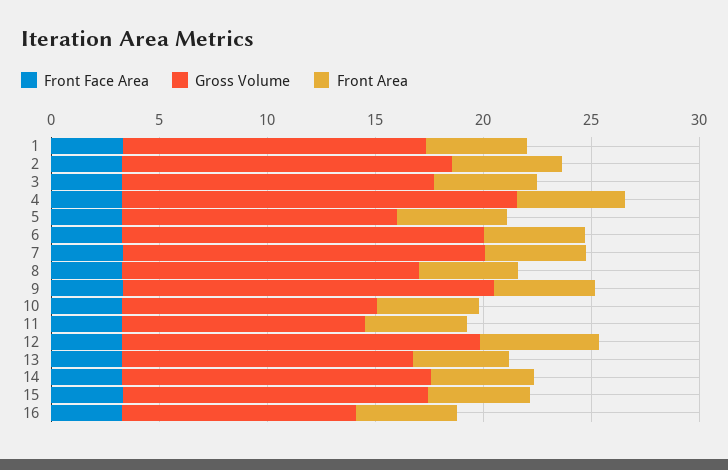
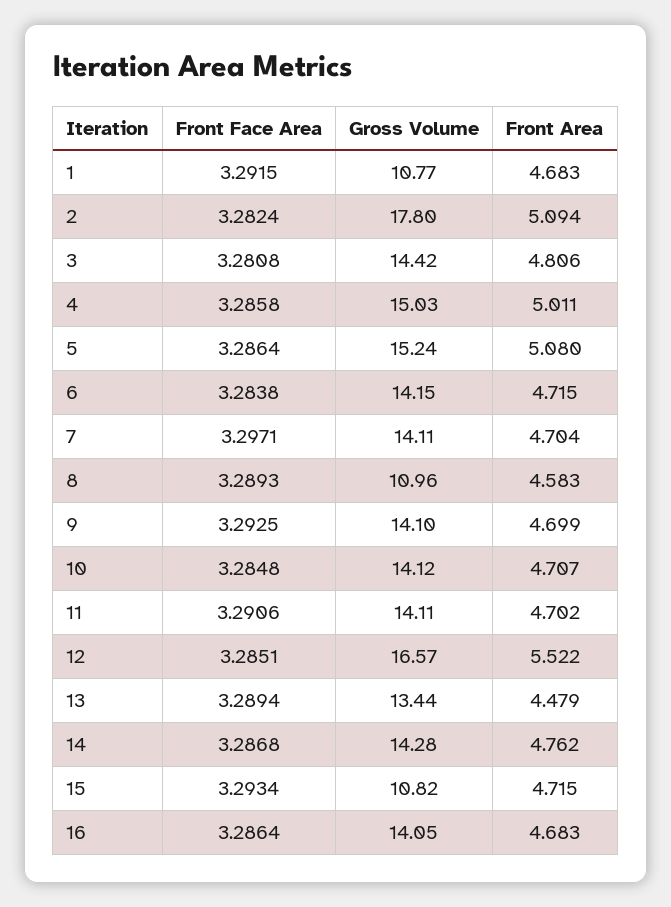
Gross Volume, 1: 14 -> 10.77
Gross Volume, 2: 15 -> 17.8
Gross Volume, 4: 18 -> 15.03
Gross Volume, 5: 13 -> 15.24
Gross Volume, 6: 17 -> 14.15
Gross Volume, 7: 17 -> 14.11
Gross Volume, 8: 14 -> 10.96
Gross Volume, 9: 17 -> 14.1
Gross Volume, 10: 12 -> 14.12
Gross Volume, 11: 11 -> 14.11
Gross Volume, 15: 14 -> 10.82
Gross Volume, 16: 11 -> 14.05

